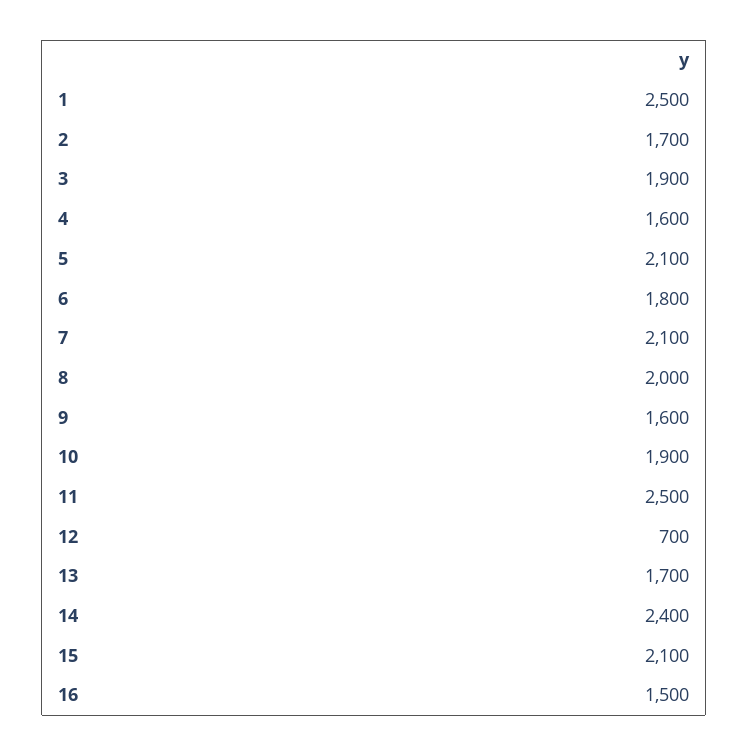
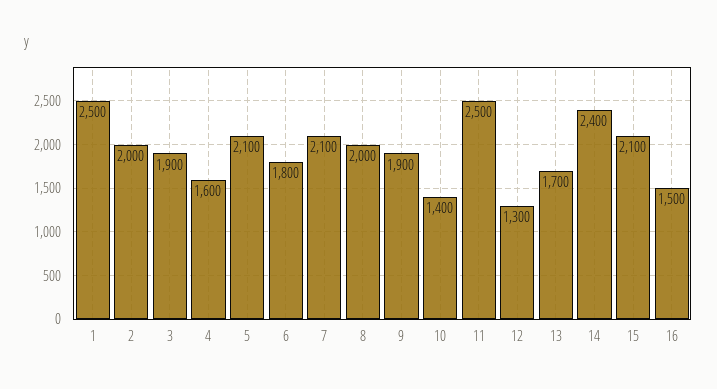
2: 1700 -> 2000
9: 1600 -> 1900
10: 1900 -> 1400
12: 700 -> 1300

